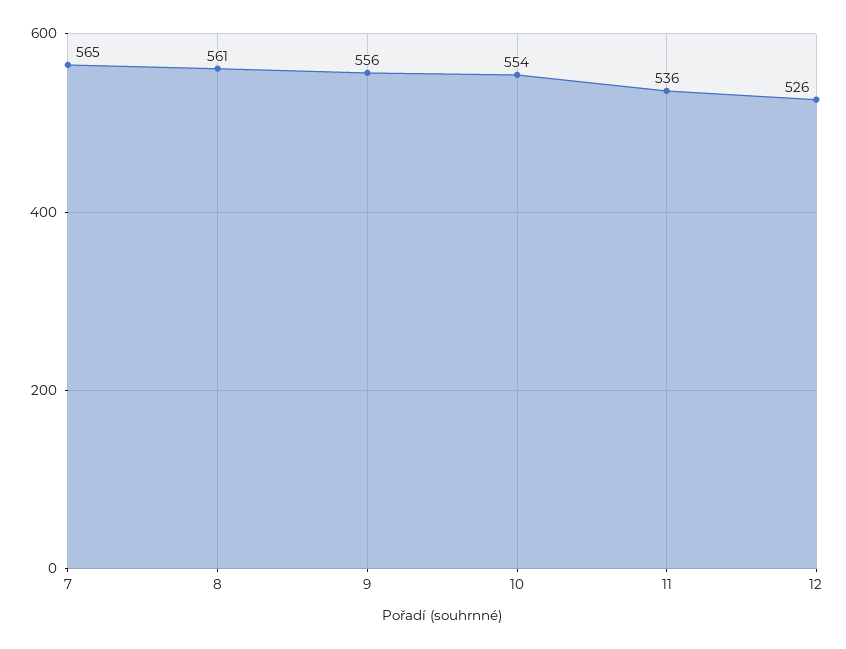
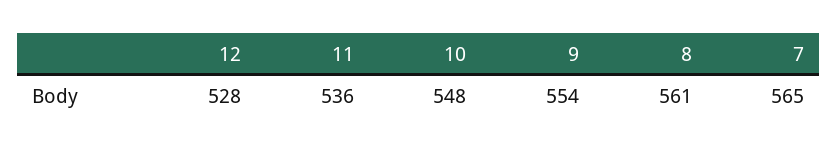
9: 556 -> 554
10: 554 -> 548
12: 526 -> 528

